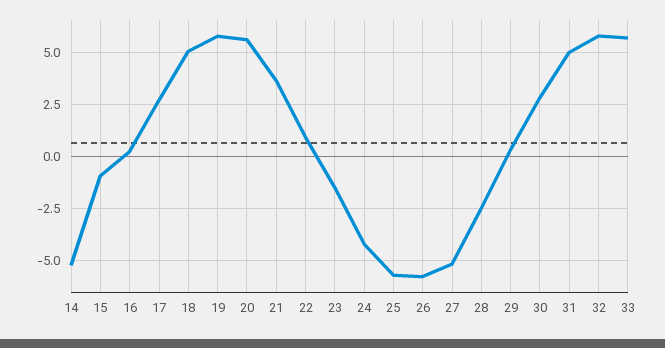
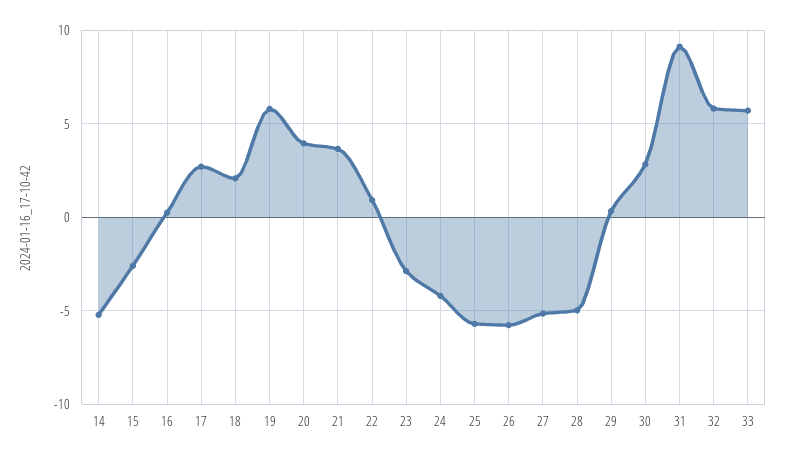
15: -1 -> -2.5
18: 5 -> 2
20: 5.5 -> 4
23: -1.5 -> -3
28: -2.5 -> -5
31: 5 -> 9

